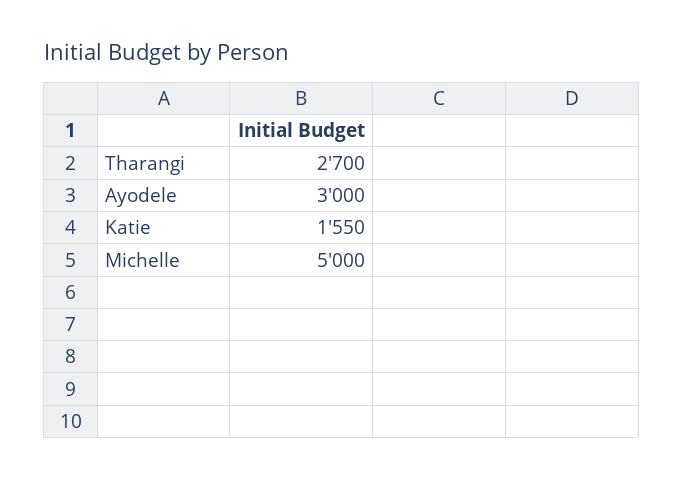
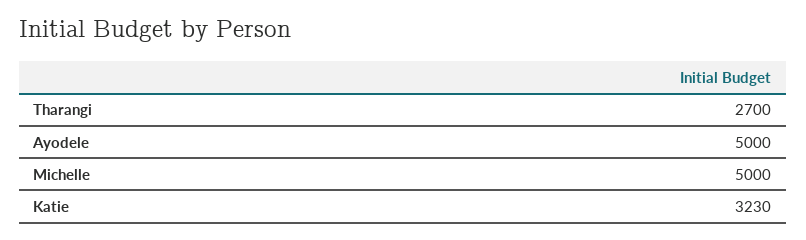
Ayodele: 3000 -> 5000
Katie: 1550 -> 3230

